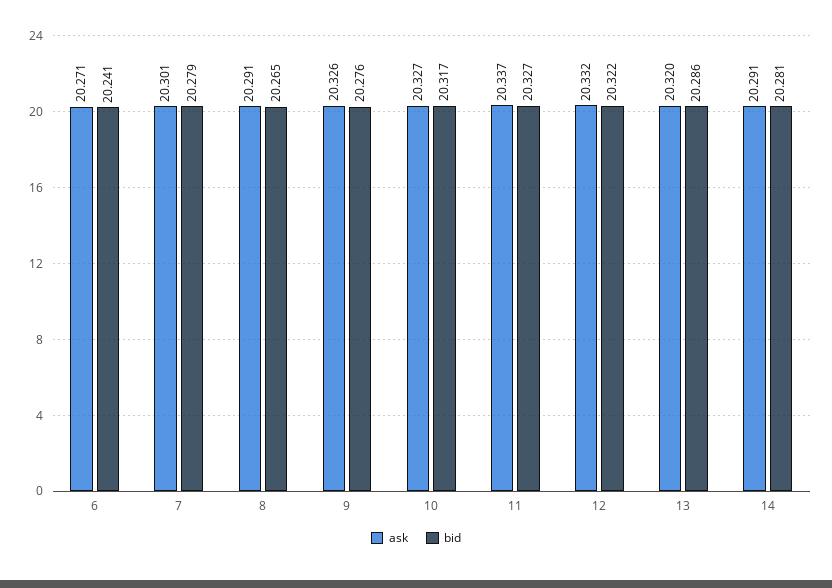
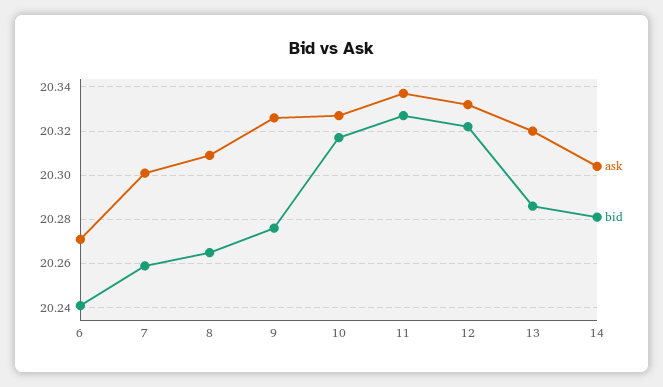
bid, 7: 20.279 -> 20.26
ask, 8: 20.291 -> 20.31
ask, 14: 20.291 -> 20.305

